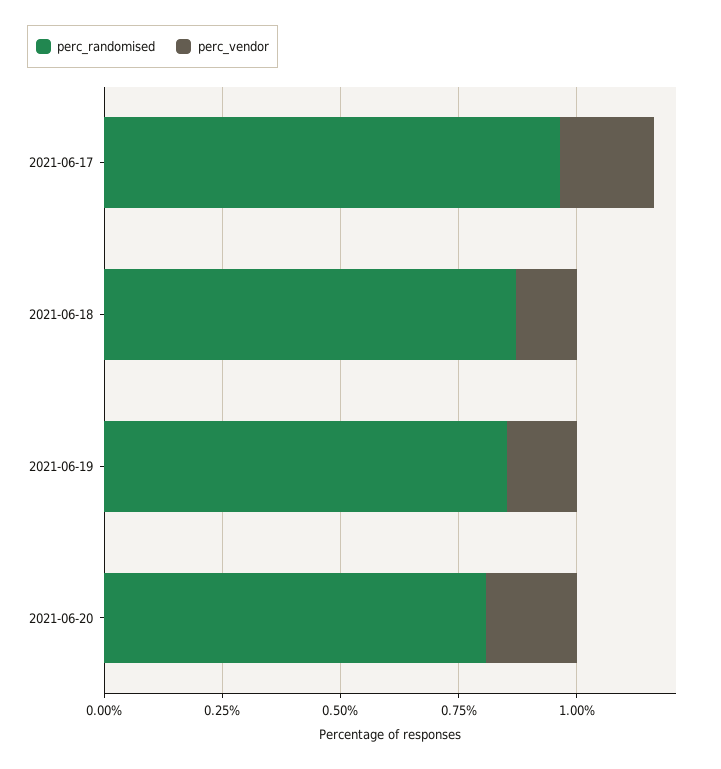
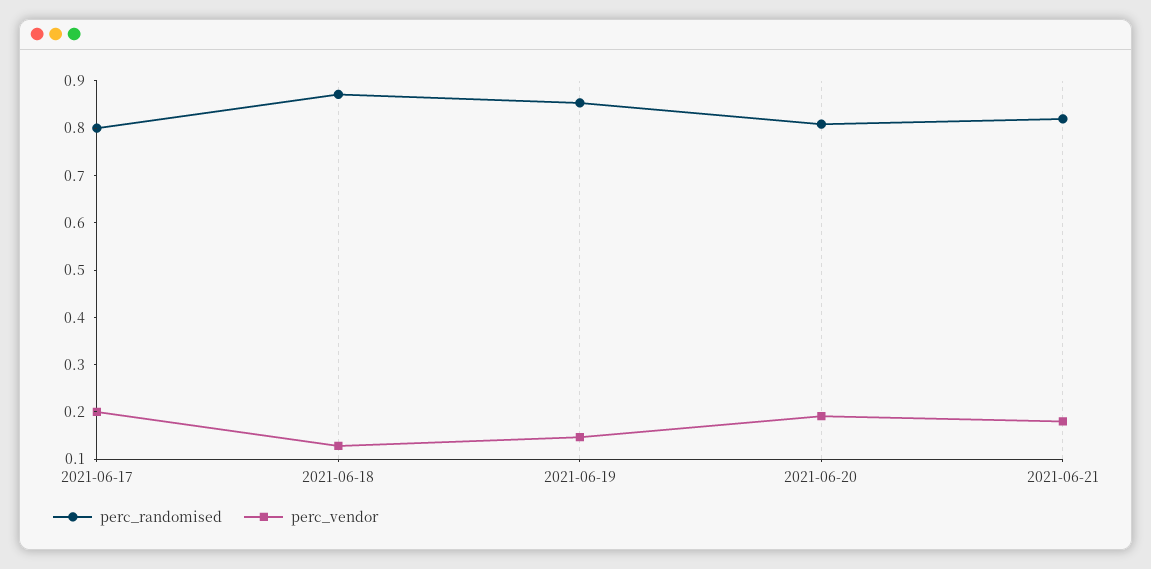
perc_randomised, 2021-06-17: 0.95 -> 0.8
perc_randomised, 2021-06-21: none -> 0.82
perc_vendor, 2021-06-21: none -> 0.18

